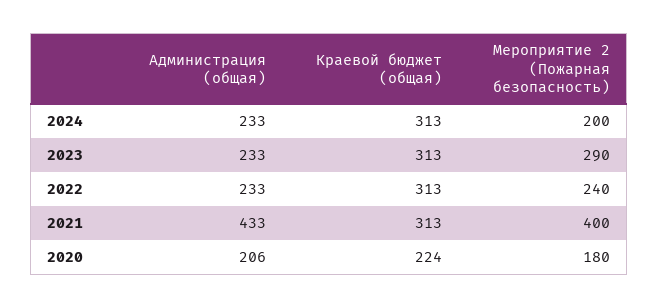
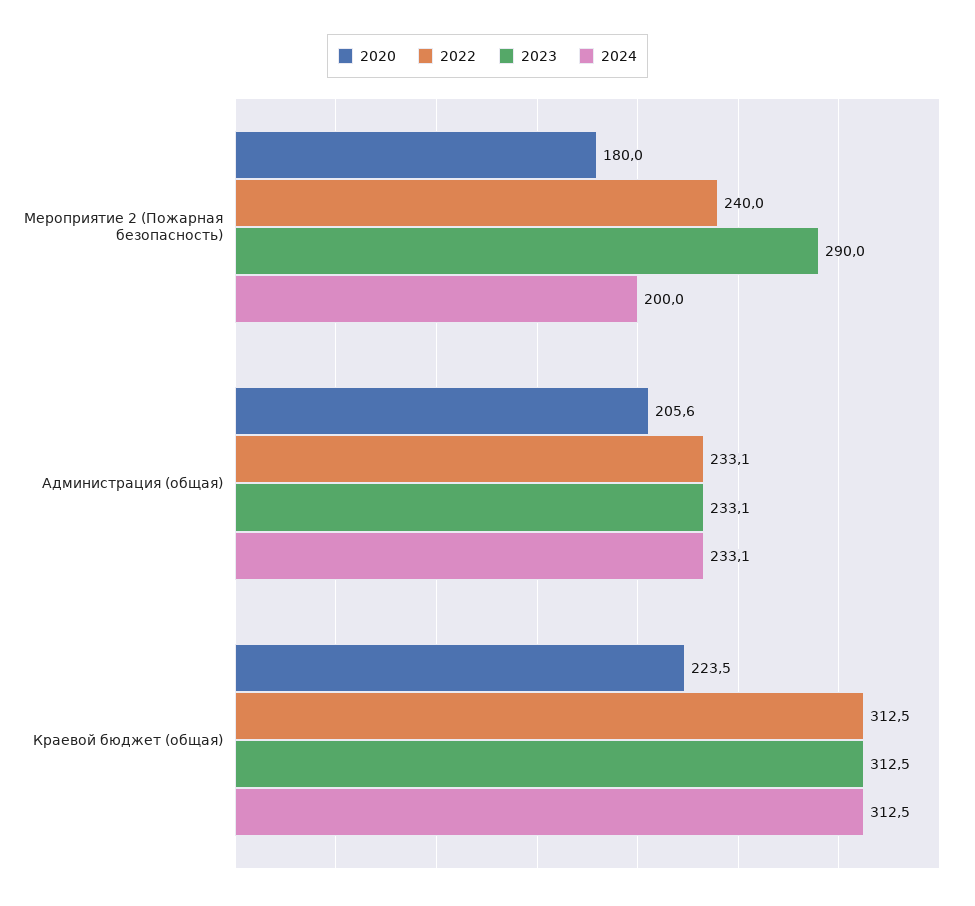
2021, Администрация (общая): 433 -> none
2021, Краевой бюджет (общая): 313 -> none
2021, Мероприятие 2 (Пожарная безопасность): 400 -> none

